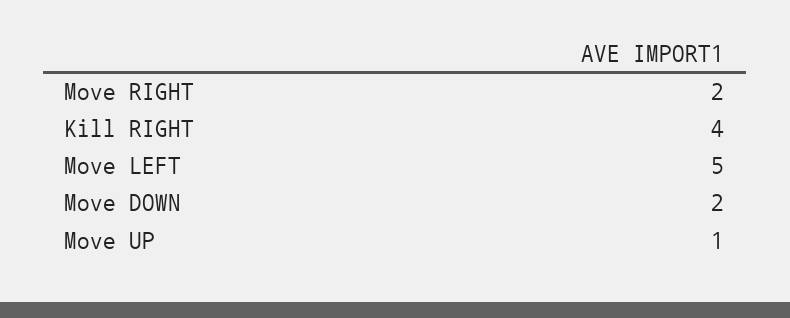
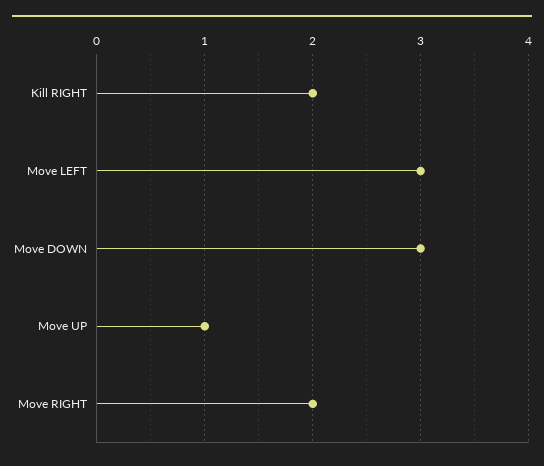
Kill RIGHT: 4 -> 2
Move LEFT: 5 -> 3
Move DOWN: 2 -> 3

